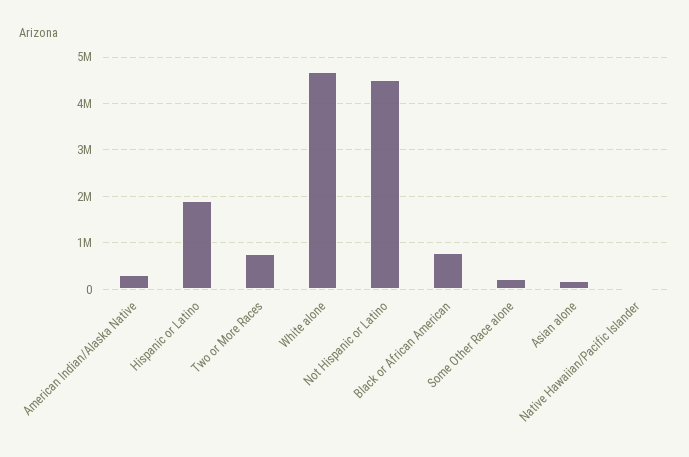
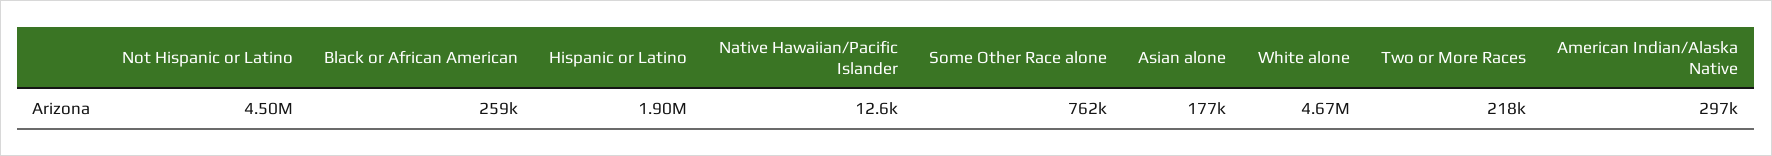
Two or More Races: 800000 -> 218000
Black or African American: 800000 -> 259000
Some Other Race alone: 200000 -> 762000

